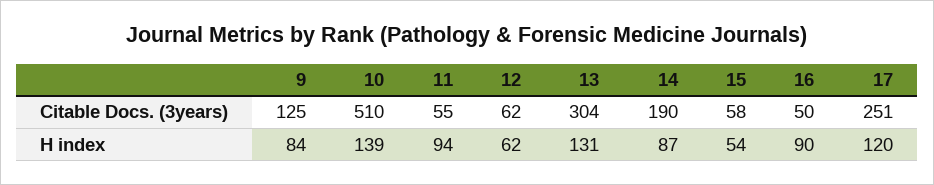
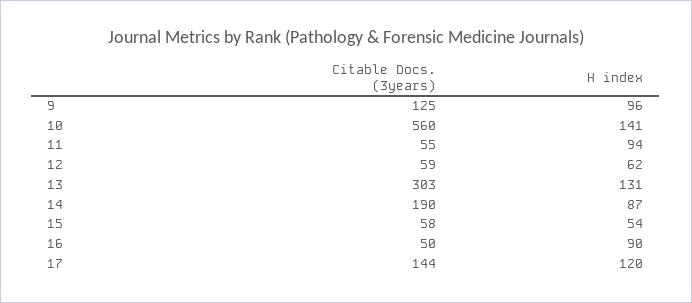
10, Citable Docs. (3years): 510 -> 560
12, Citable Docs. (3years): 62 -> 59
13, Citable Docs. (3years): 304 -> 303
17, Citable Docs. (3years): 251 -> 144
9, H index: 84 -> 96
10, H index: 139 -> 141

